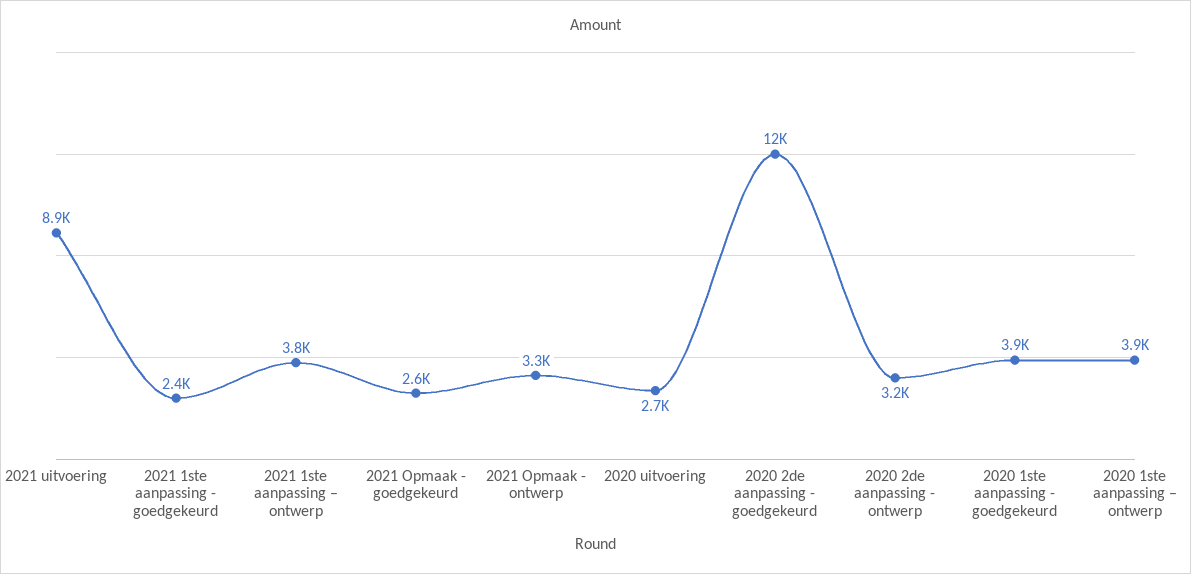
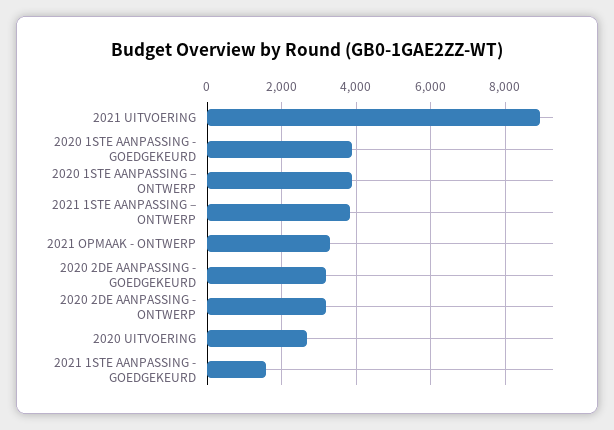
2021 1ste aanpassing - goedgekeurd: 2400 -> 1600
2021 Opmaak - goedgekeurd: 2600 -> none
2020 2de aanpassing - goedgekeurd: 12000 -> 3200

